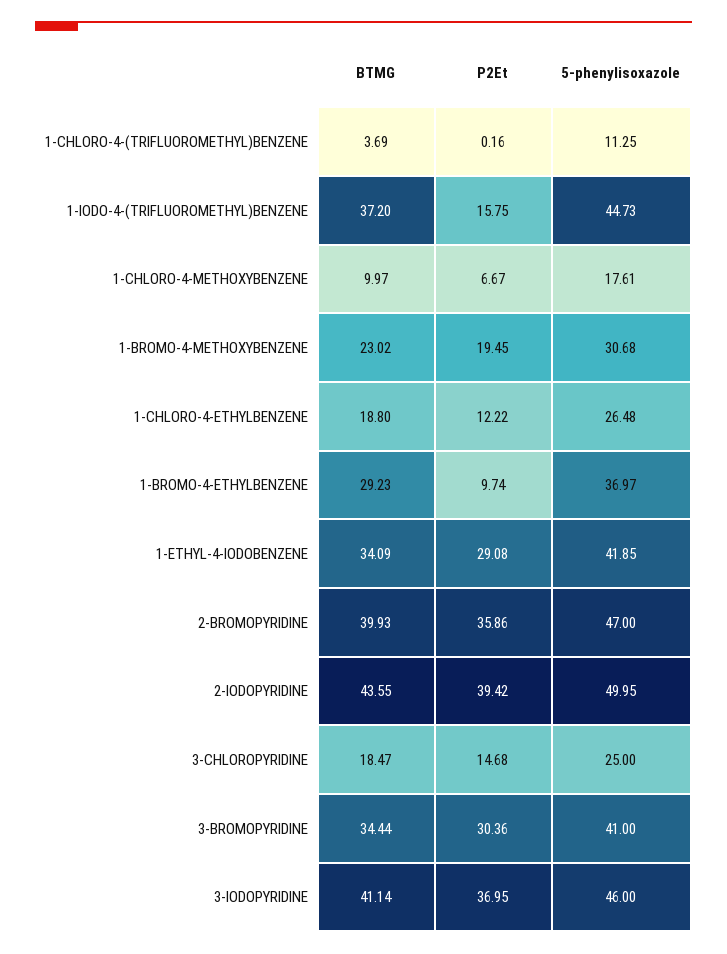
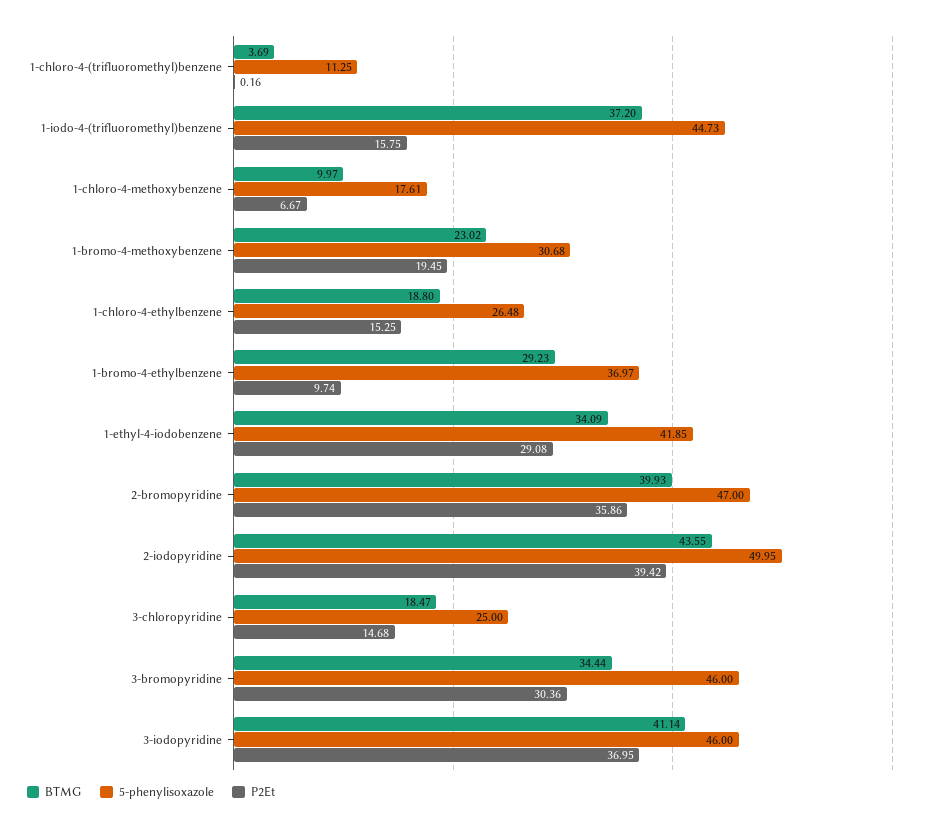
P2Et, 1-CHLORO-4-ETHYLBENZENE: 12.22 -> 15.25
5-phenylisoxazole, 3-BROMOPYRIDINE: 41 -> 46

